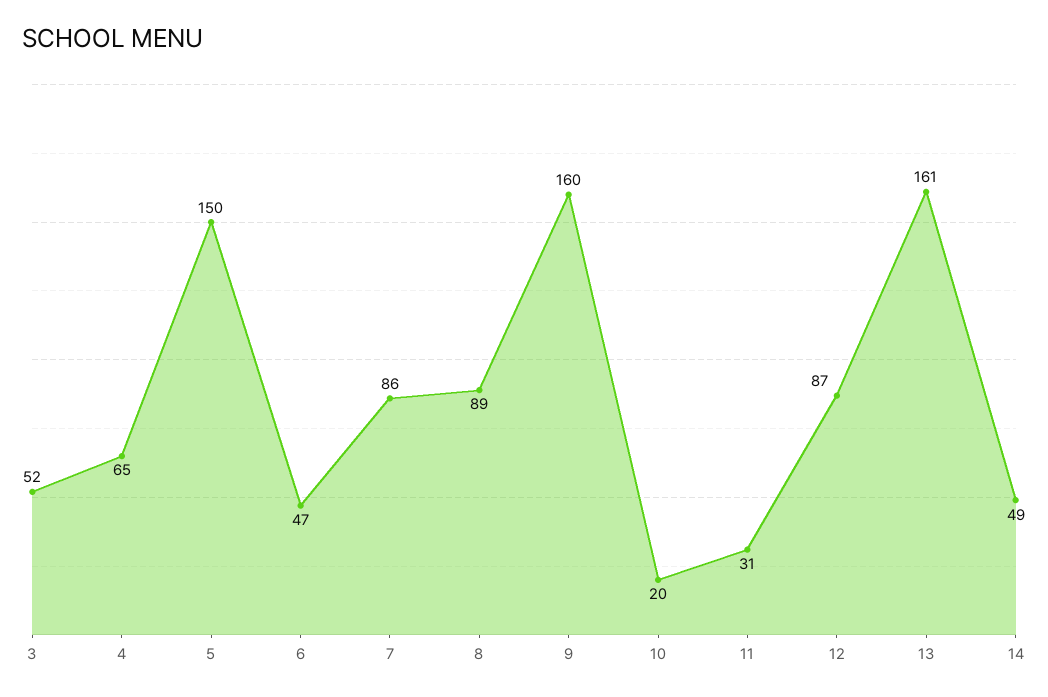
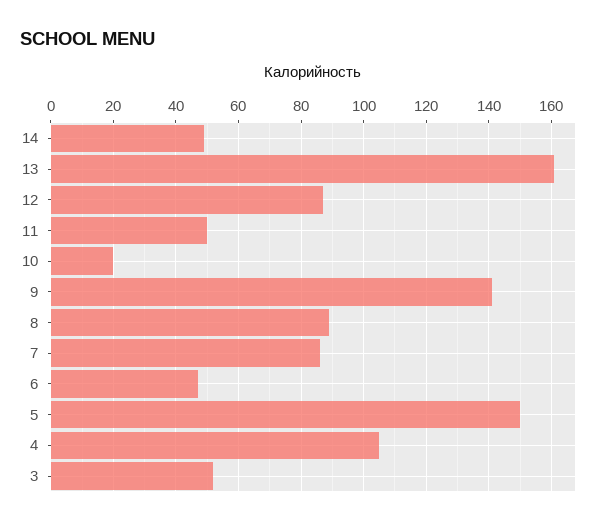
4: 65 -> 105
9: 160 -> 140
11: 31 -> 50

